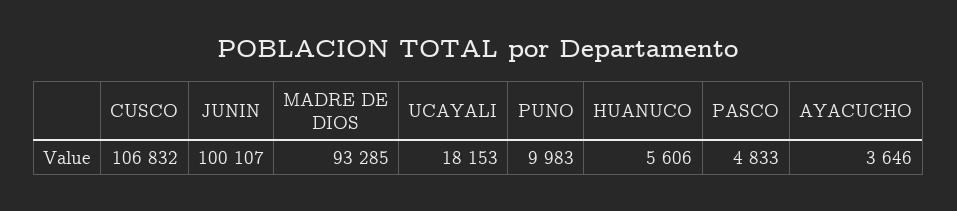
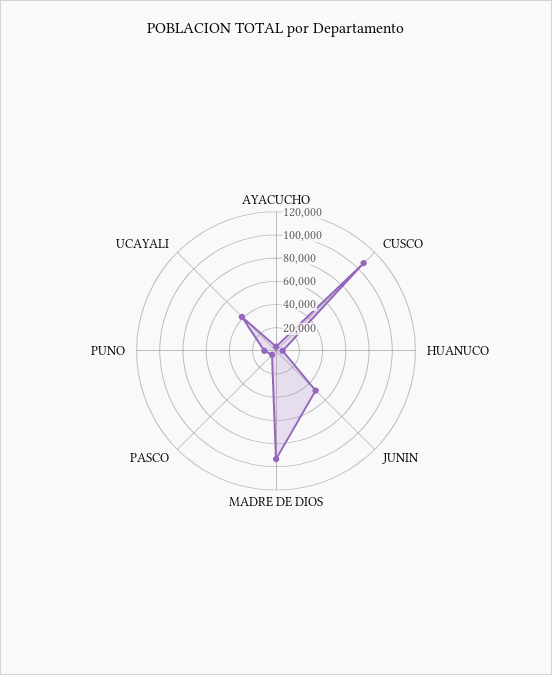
JUNIN: 100107 -> 50000
UCAYALI: 18153 -> 40000

